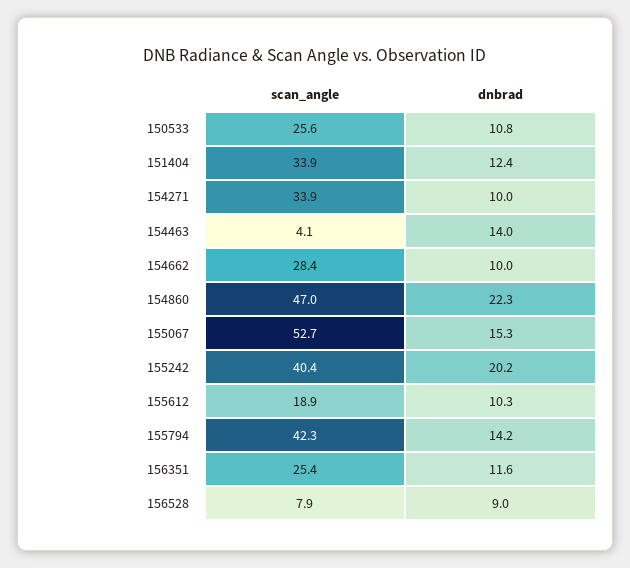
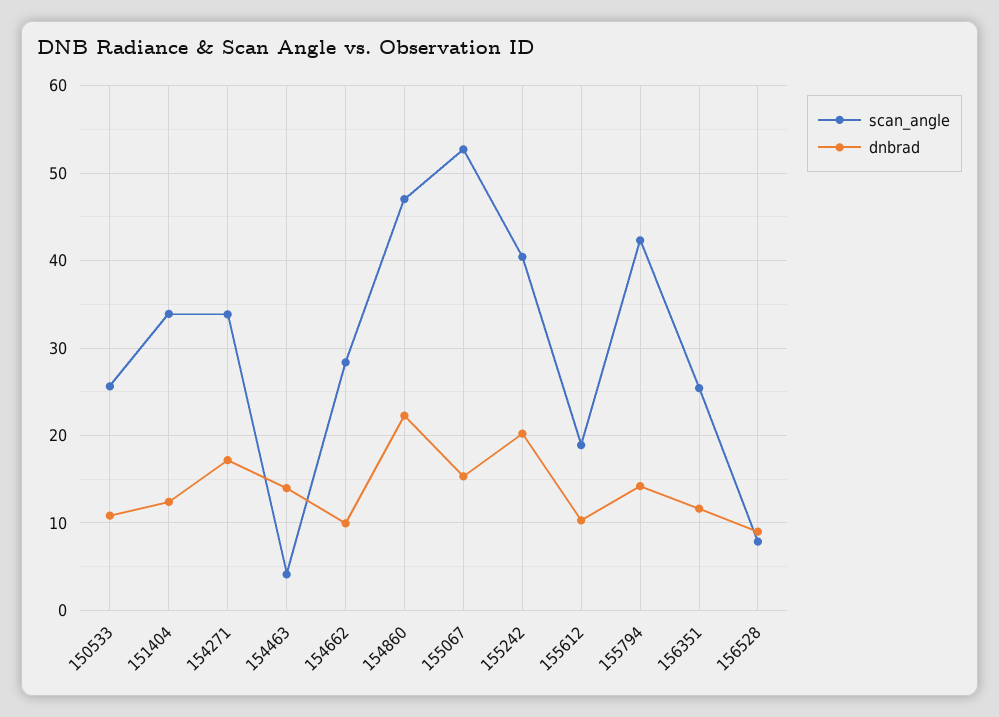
dnbrad, 154271: 10 -> 17

